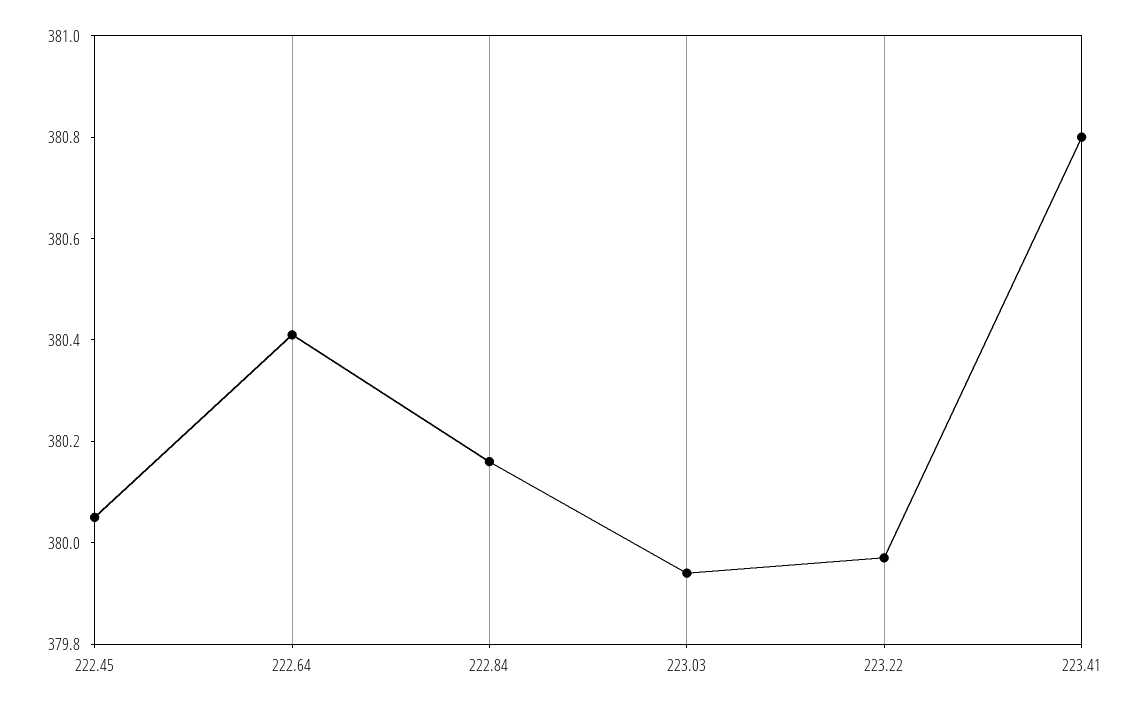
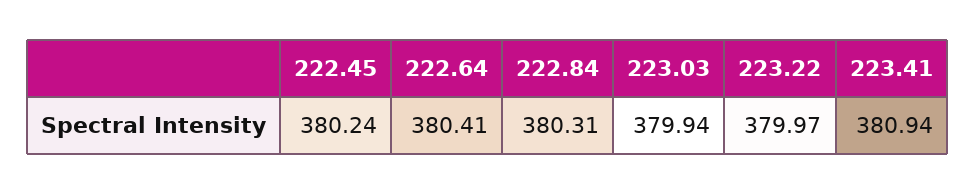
222.45: 380.05 -> 380.24
222.84: 380.15 -> 380.31
223.41: 380.8 -> 380.94

